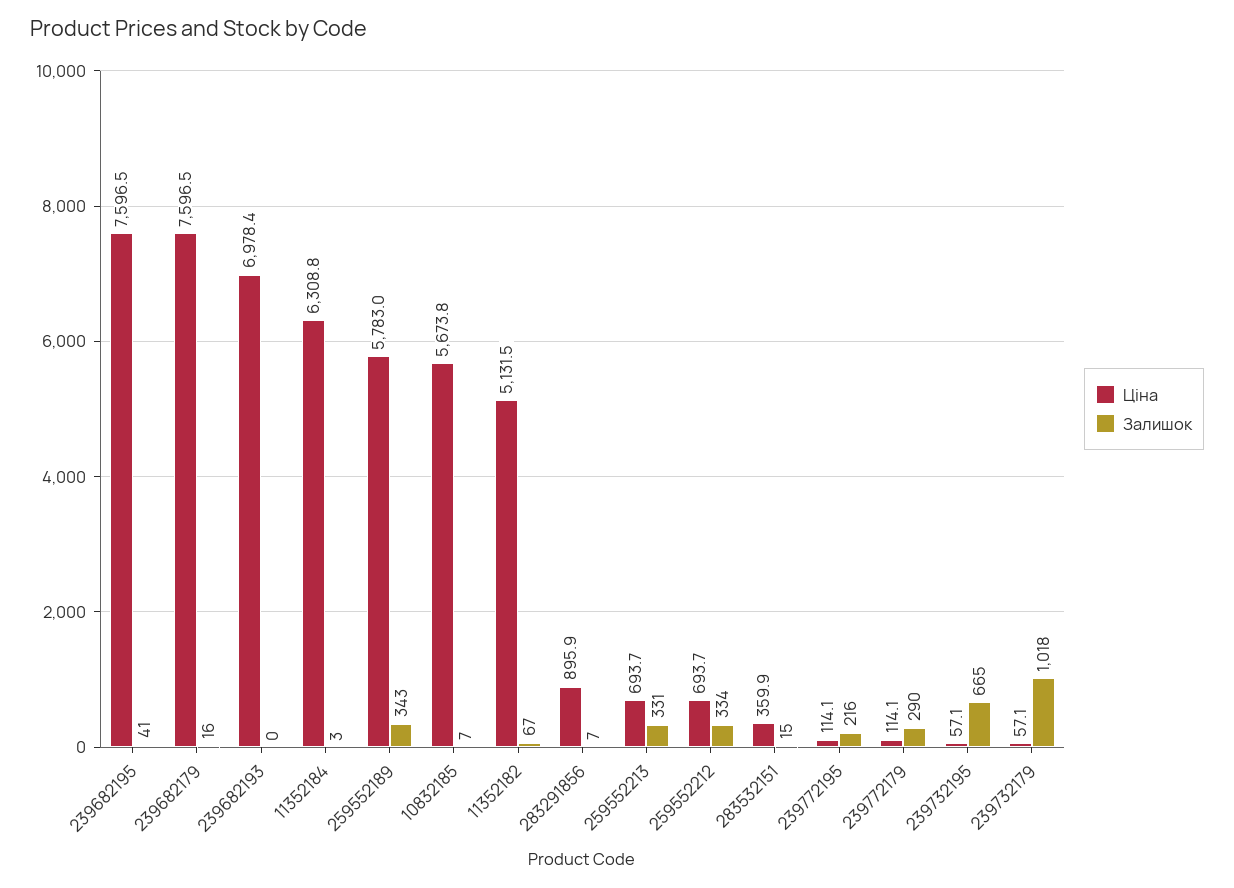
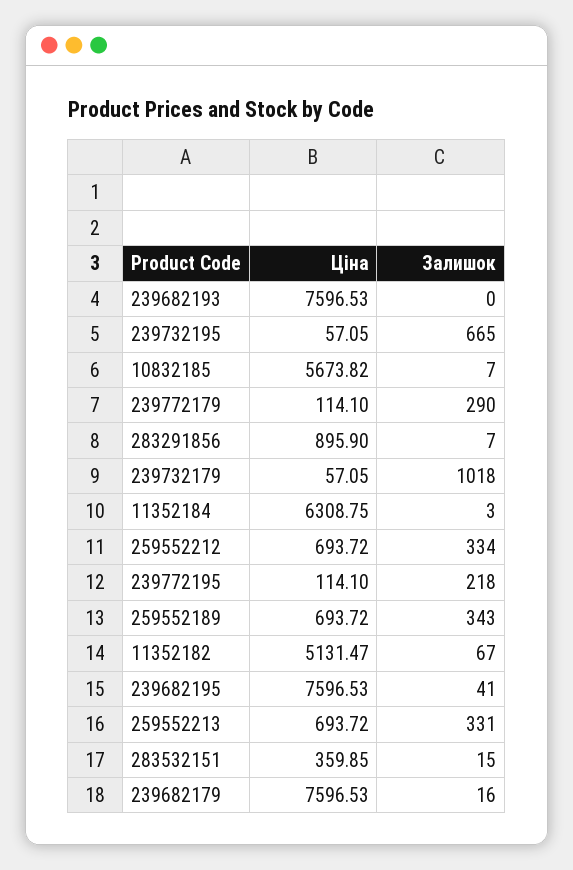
Ціна, 239682193: 6978.4 -> 7596.53
Ціна, 259552189: 5783 -> 693.72
Залишок, 239772195: 216 -> 218

